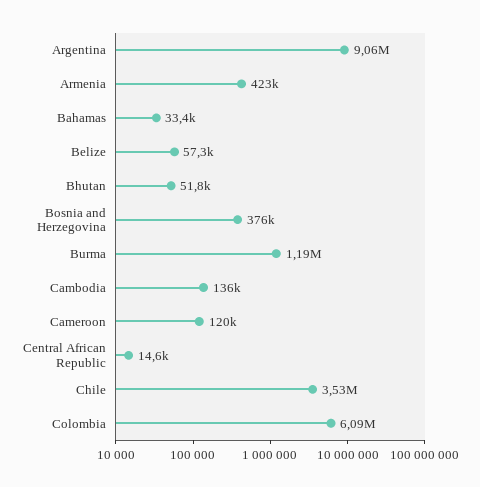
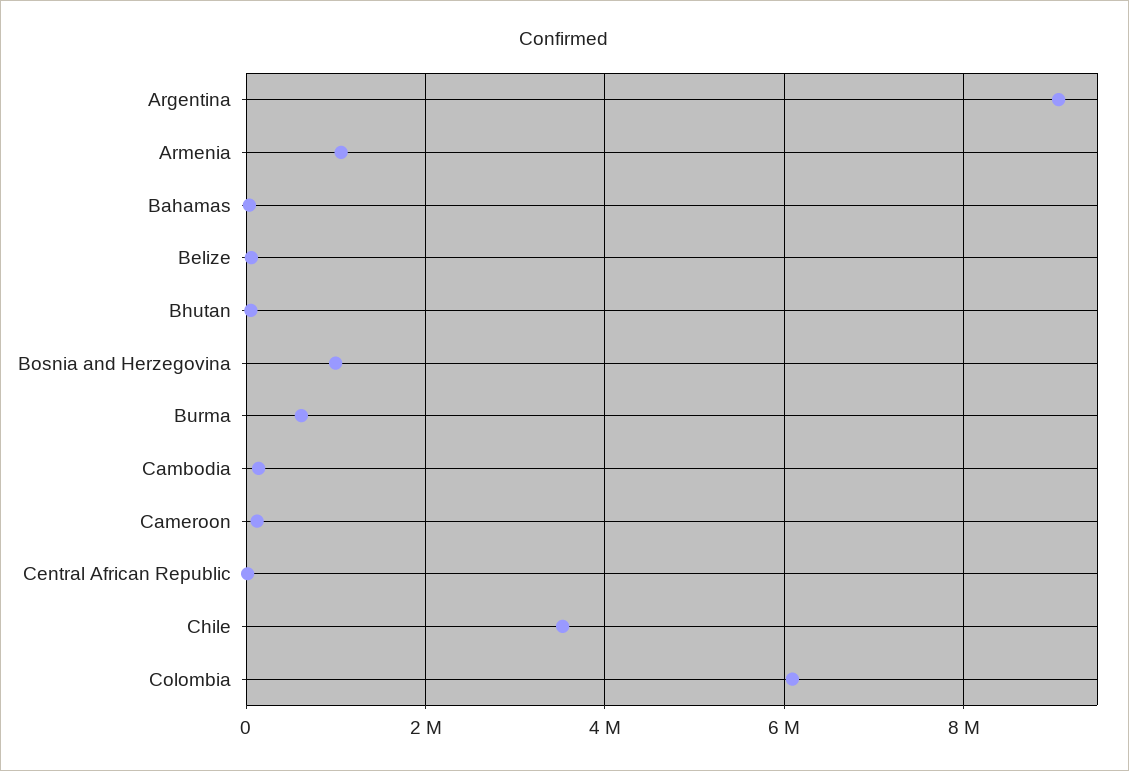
Armenia: 423000 -> 1000000
Bosnia and Herzegovina: 376000 -> 1000000
Burma: 1190000 -> 600000

